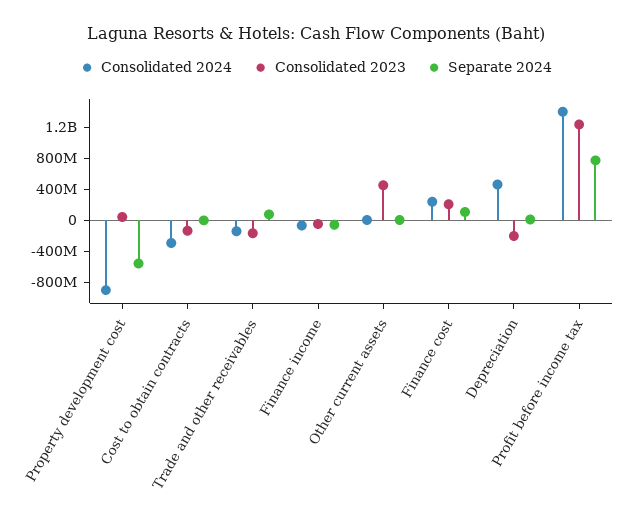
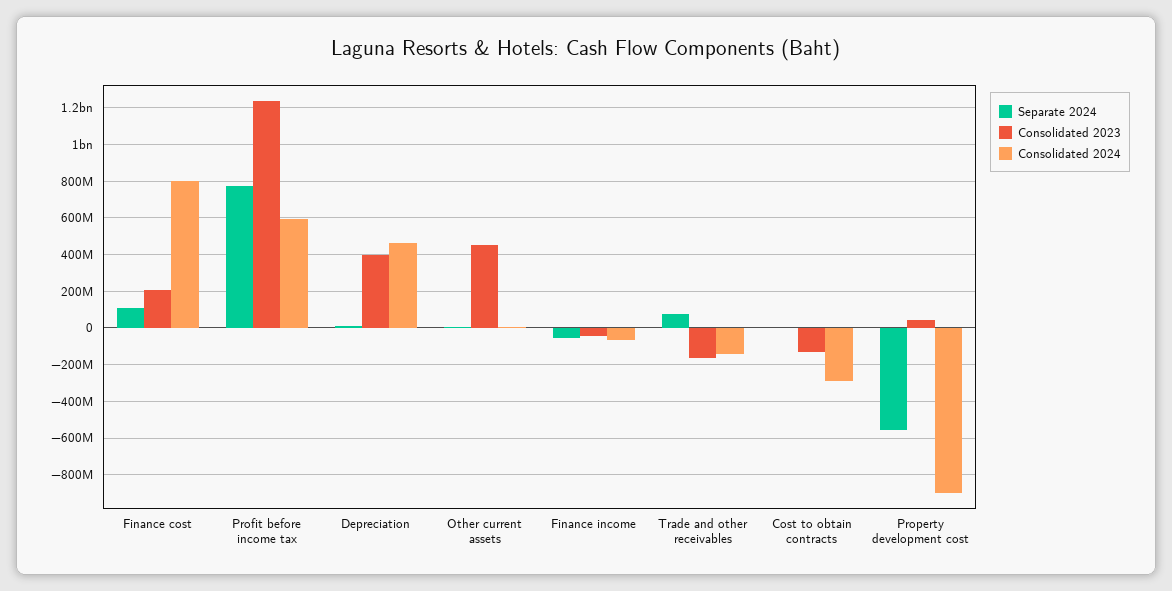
Consolidated 2024, Finance cost: 200000000 -> 800000000
Consolidated 2023, Depreciation: -200000000 -> 400000000
Consolidated 2024, Profit before income tax: 1400000000 -> 600000000

